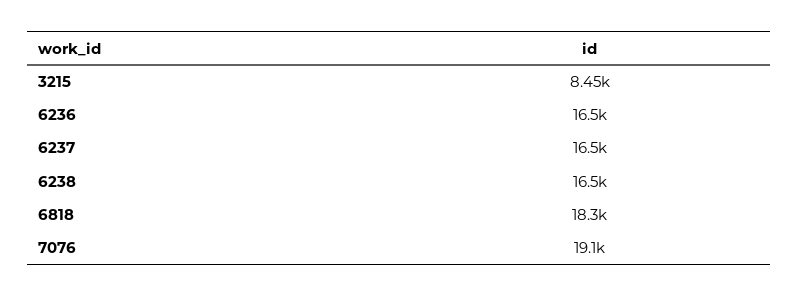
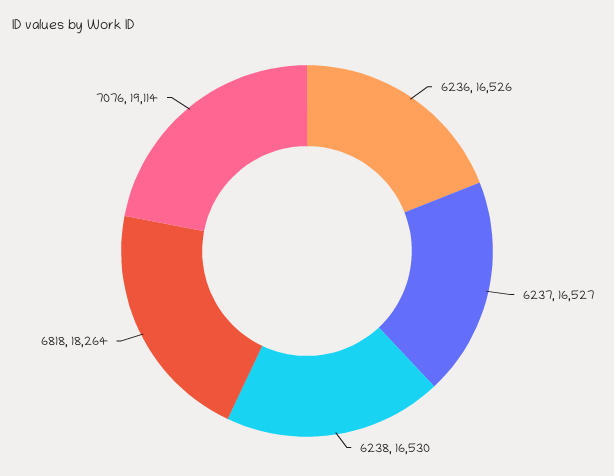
3215: 8450 -> none

